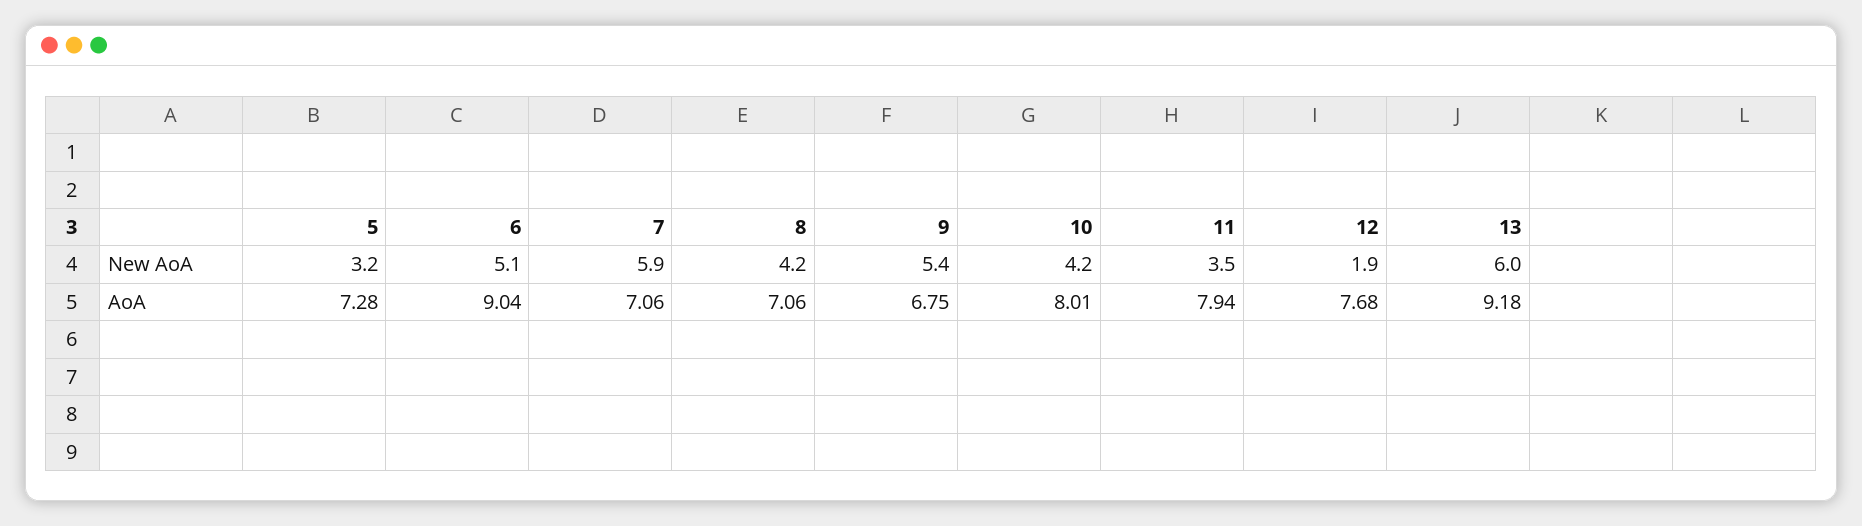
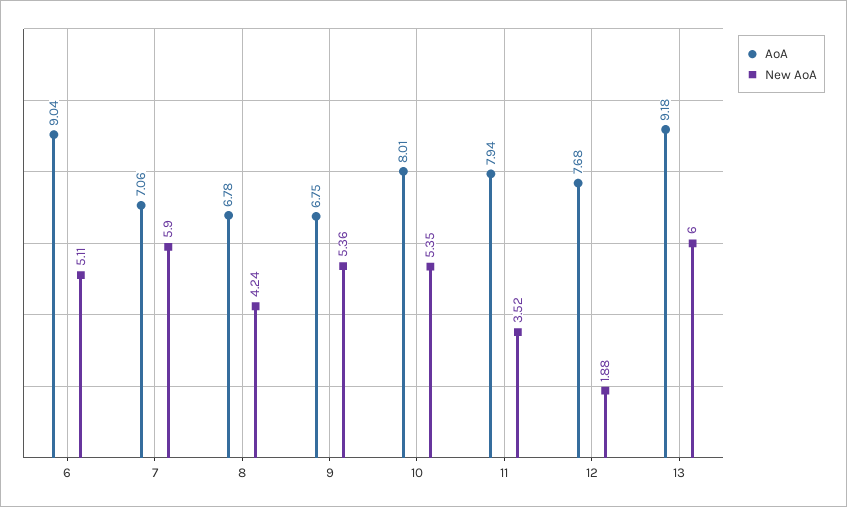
New AoA, 5: 3.2 -> none
New AoA, 10: 4.2 -> 5.35
AoA, 5: 7.28 -> none
AoA, 8: 7.06 -> 6.78

